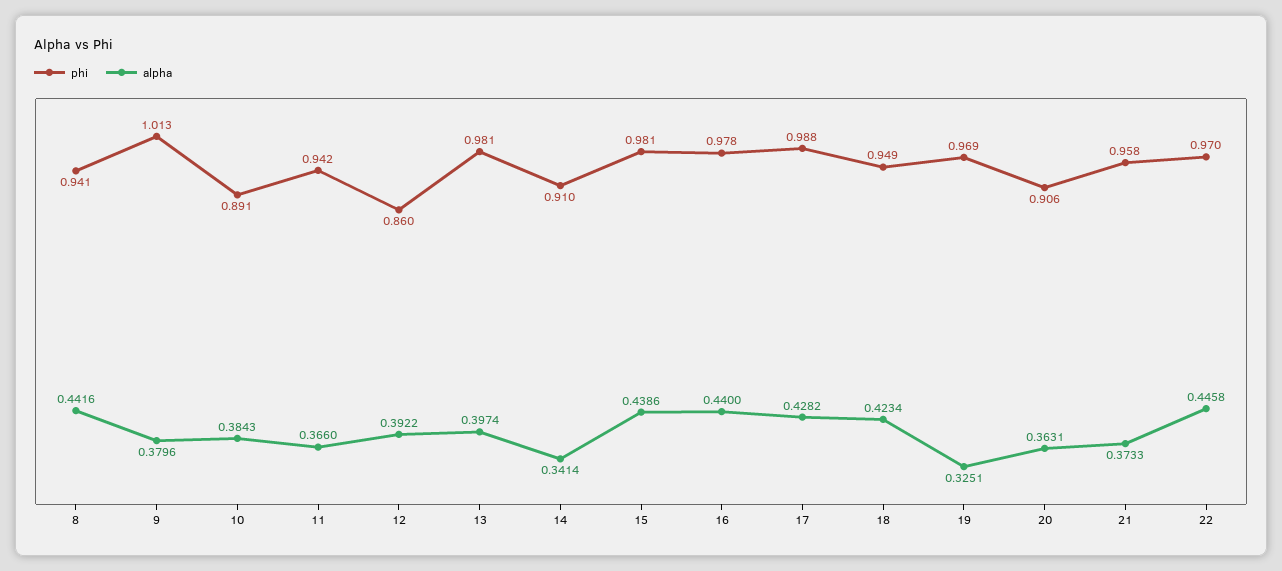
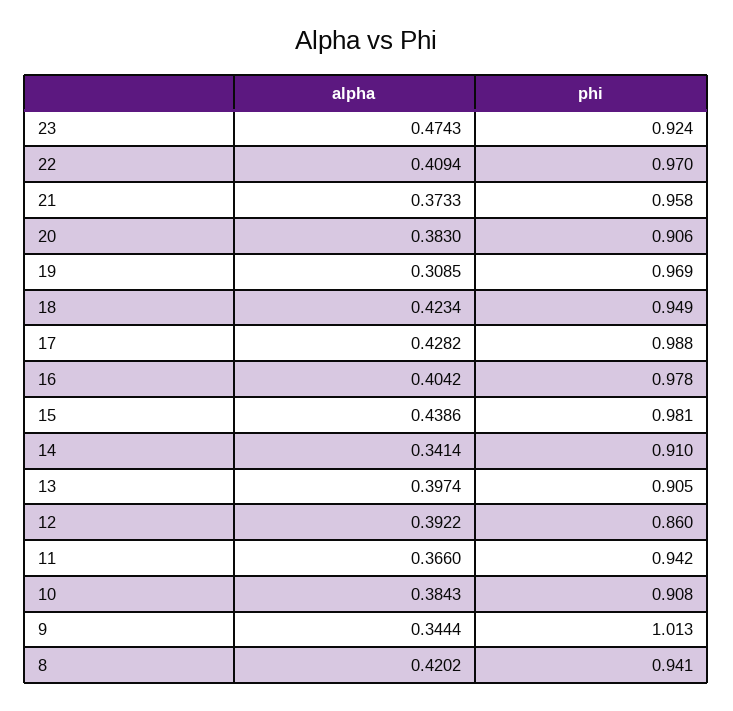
alpha, 8: 0.4416 -> 0.4202
alpha, 9: 0.3796 -> 0.3444
phi, 10: 0.891 -> 0.908
phi, 13: 0.981 -> 0.905
alpha, 16: 0.44 -> 0.4042
alpha, 19: 0.3251 -> 0.3085
alpha, 20: 0.3631 -> 0.383
alpha, 22: 0.4458 -> 0.4094
alpha, 23: none -> 0.4743
phi, 23: none -> 0.924

